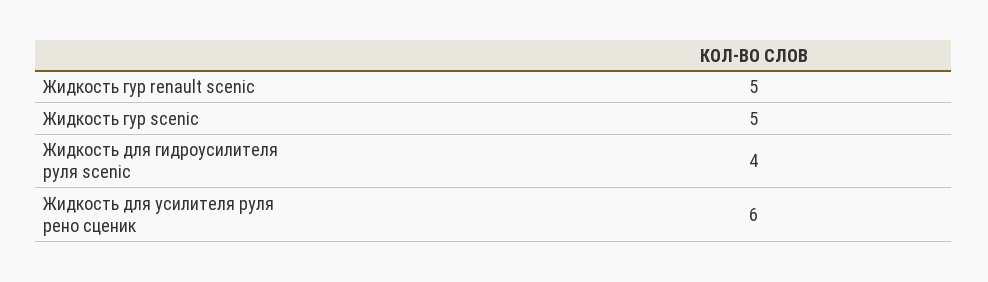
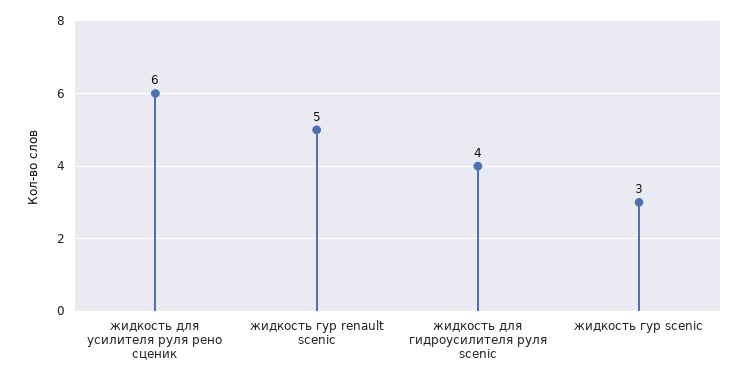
Жидкость гур scenic: 5 -> 3

